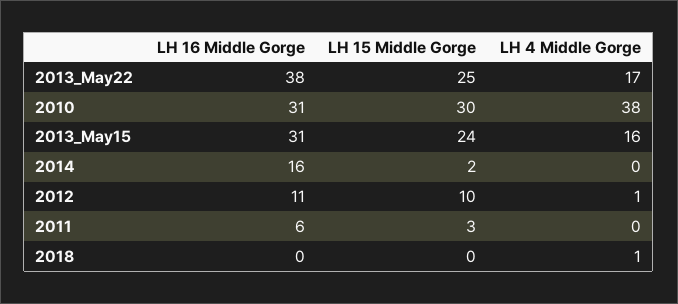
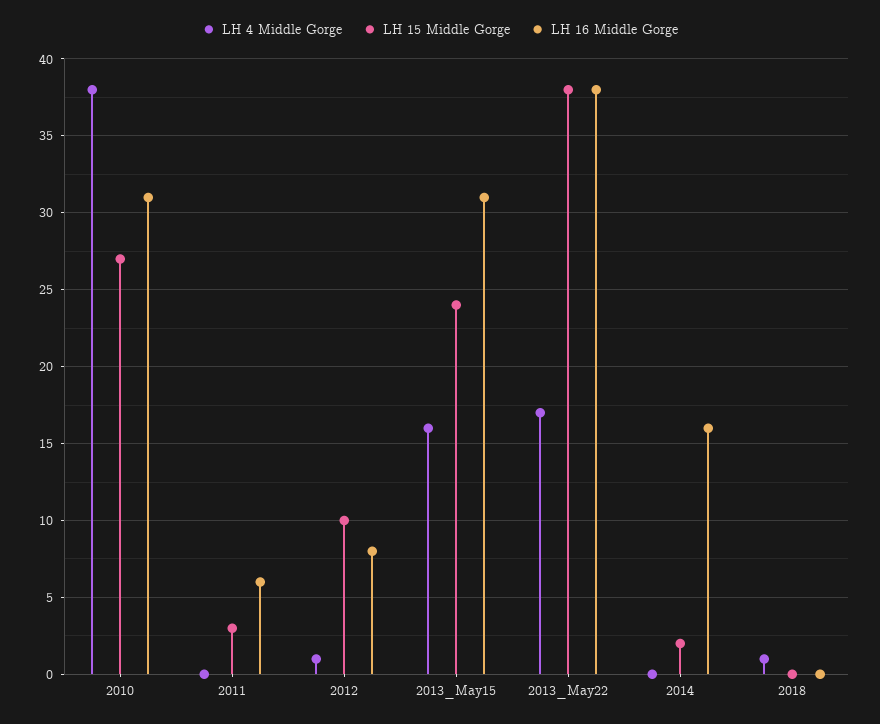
LH 15 Middle Gorge, 2013_May22: 25 -> 38
LH 15 Middle Gorge, 2010: 30 -> 27
LH 16 Middle Gorge, 2012: 11 -> 8

